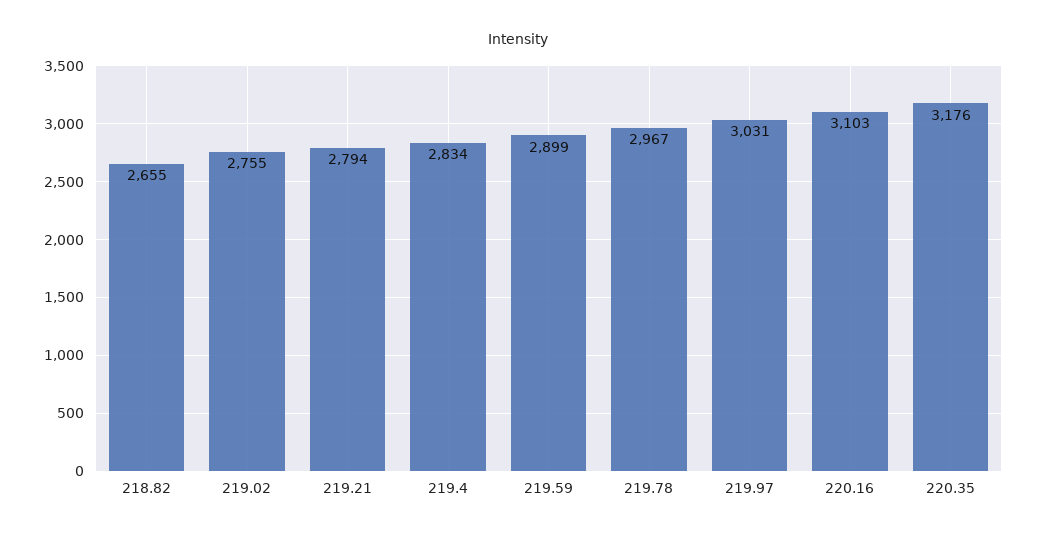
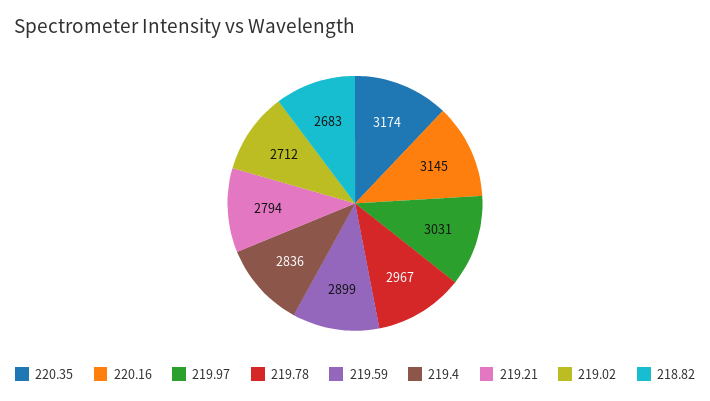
218.82: 2655 -> 2683
219.02: 2755 -> 2712
219.4: 2834 -> 2836
220.16: 3103 -> 3145
220.35: 3176 -> 3174

